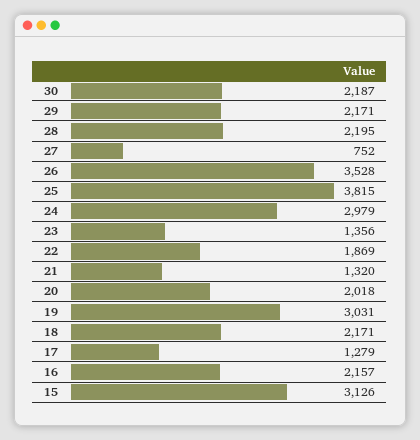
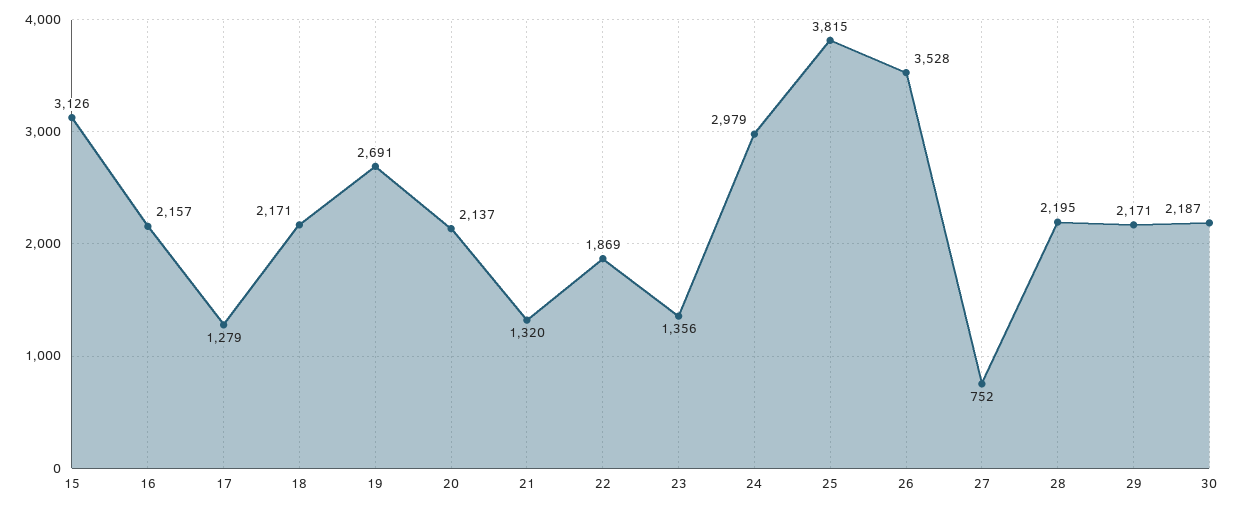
20: 2018 -> 2137
19: 3031 -> 2691

